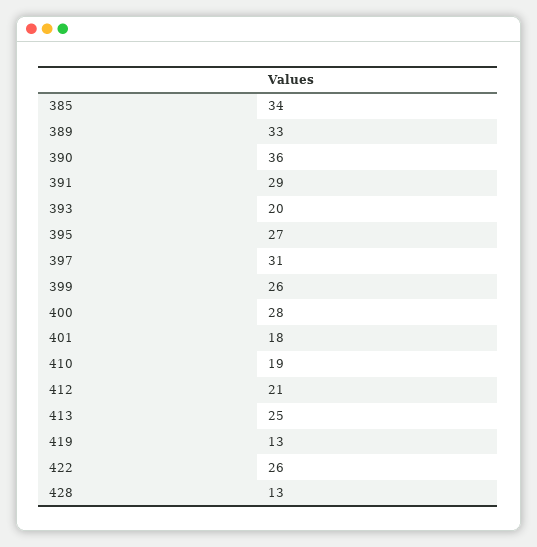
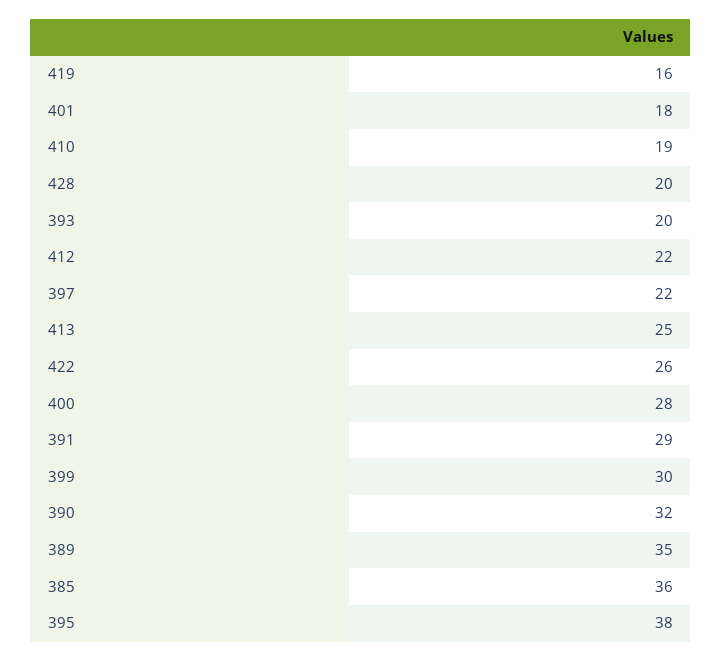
385: 34 -> 36
389: 33 -> 35
390: 36 -> 32
395: 27 -> 38
397: 31 -> 22
399: 26 -> 30
412: 21 -> 22
419: 13 -> 16
428: 13 -> 20

